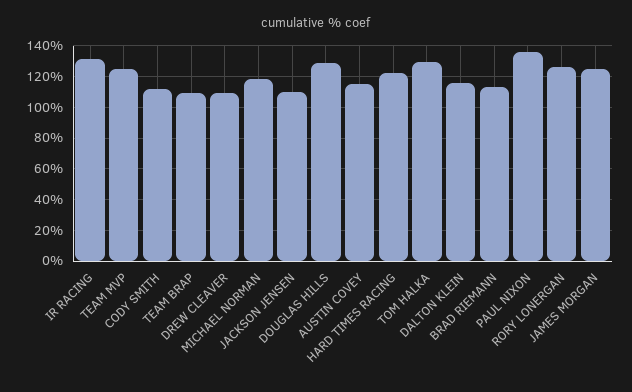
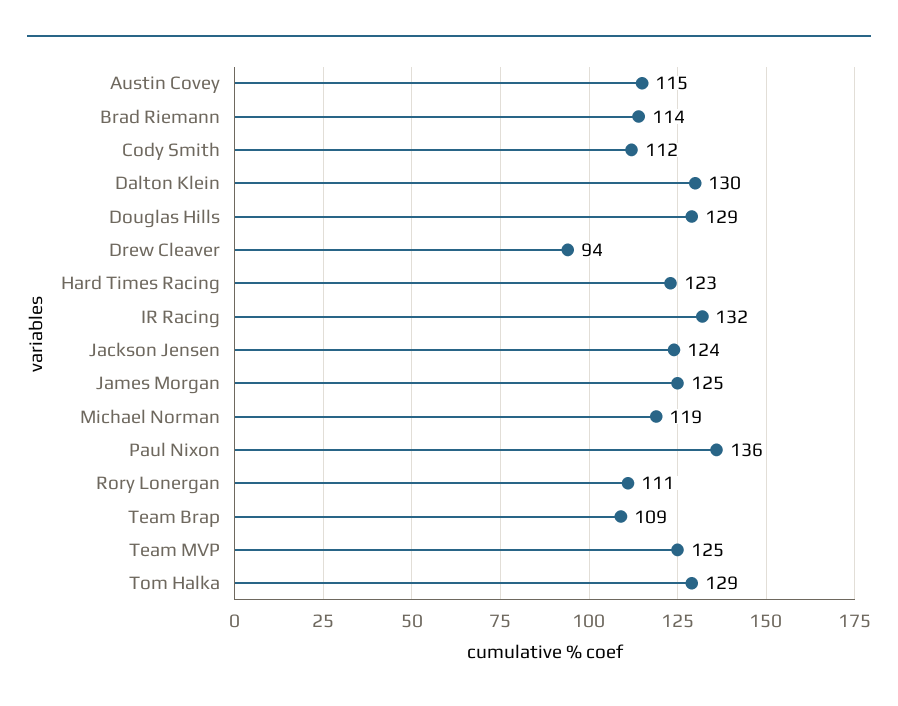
DREW CLEAVER: 110 -> 94
JACKSON JENSEN: 110 -> 124
DALTON KLEIN: 115 -> 130
RORY LONERGAN: 125 -> 111

